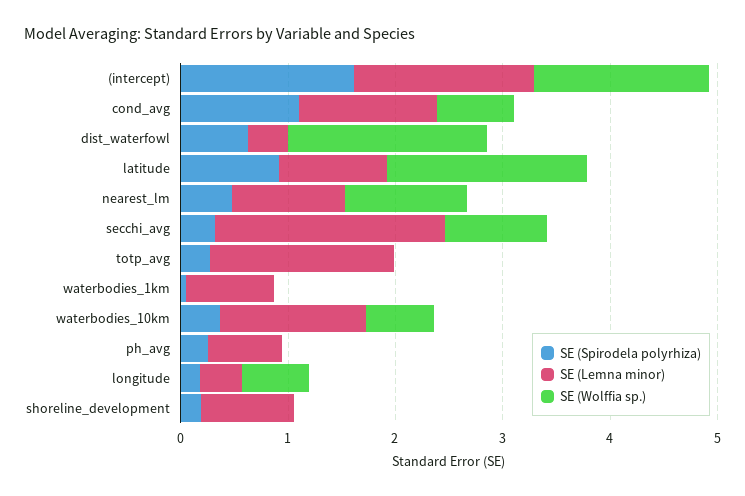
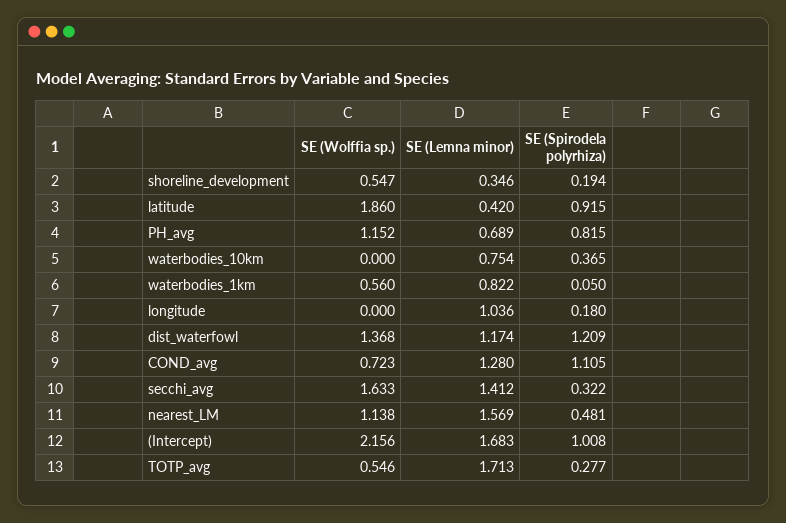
SE (Spirodela polyrhiza), (intercept): 1.6 -> 1.008
SE (Wolffia sp.), (intercept): 1.6 -> 2.156
SE (Spirodela polyrhiza), dist_waterfowl: 0.6 -> 1.209
SE (Lemna minor), dist_waterfowl: 0.4 -> 1.174
SE (Wolffia sp.), dist_waterfowl: 1.8 -> 1.368
SE (Lemna minor), latitude: 1 -> 0.42
SE (Lemna minor), nearest_lm: 1 -> 1.569
SE (Lemna minor), secchi_avg: 2.2 -> 1.412
SE (Wolffia sp.), secchi_avg: 1 -> 1.633
SE (Wolffia sp.), totp_avg: 0 -> 0.546
SE (Wolffia sp.), waterbodies_1km: 0 -> 0.56
SE (Lemna minor), waterbodies_10km: 1.4 -> 0.754
SE (Wolffia sp.), waterbodies_10km: 0.6 -> 0
SE (Spirodela polyrhiza), ph_avg: 0.2 -> 0.815
SE (Wolffia sp.), ph_avg: 0 -> 1.152
SE (Lemna minor), longitude: 0.4 -> 1.036
SE (Wolffia sp.), longitude: 0.6 -> 0
SE (Lemna minor), shoreline_development: 0.8 -> 0.346
SE (Wolffia sp.), shoreline_development: 0 -> 0.547

